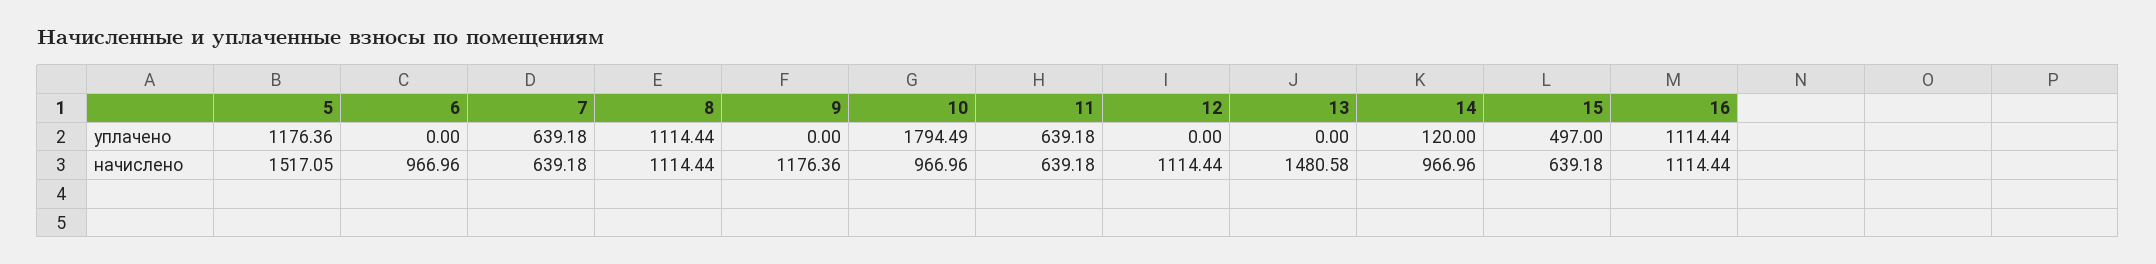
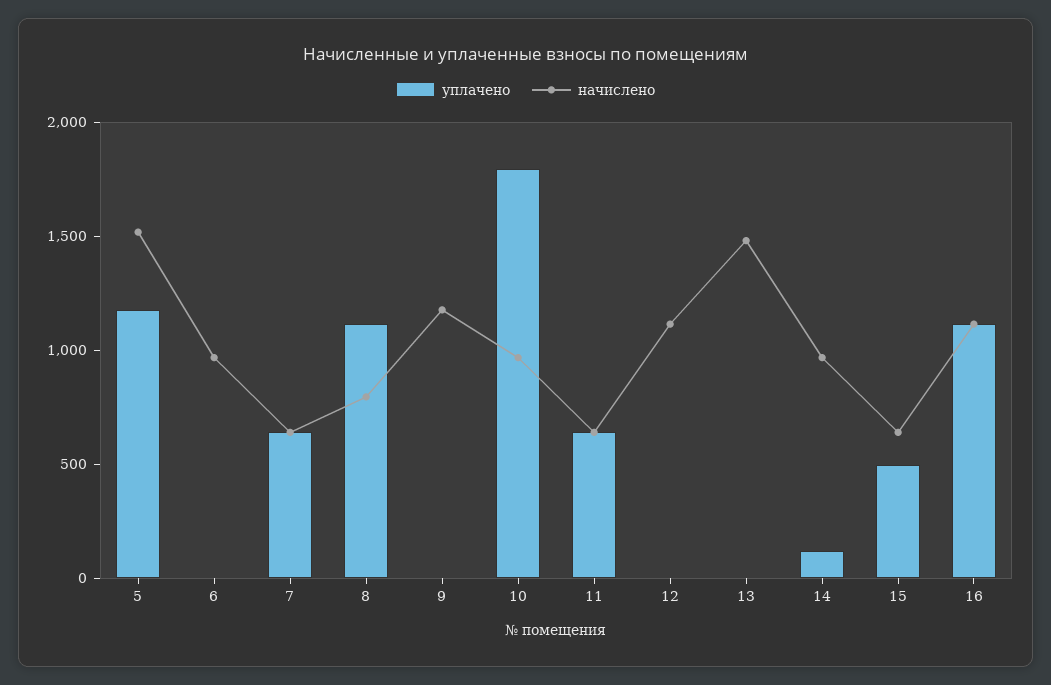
начислено, 8: 1114.44 -> 800

